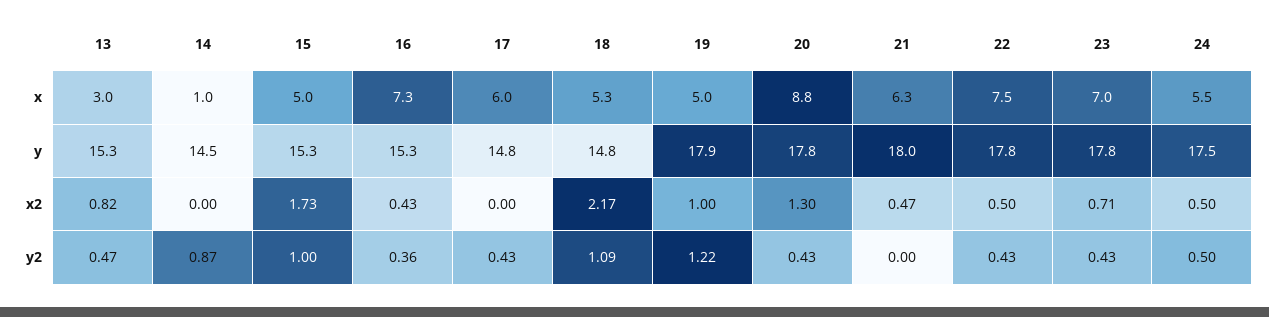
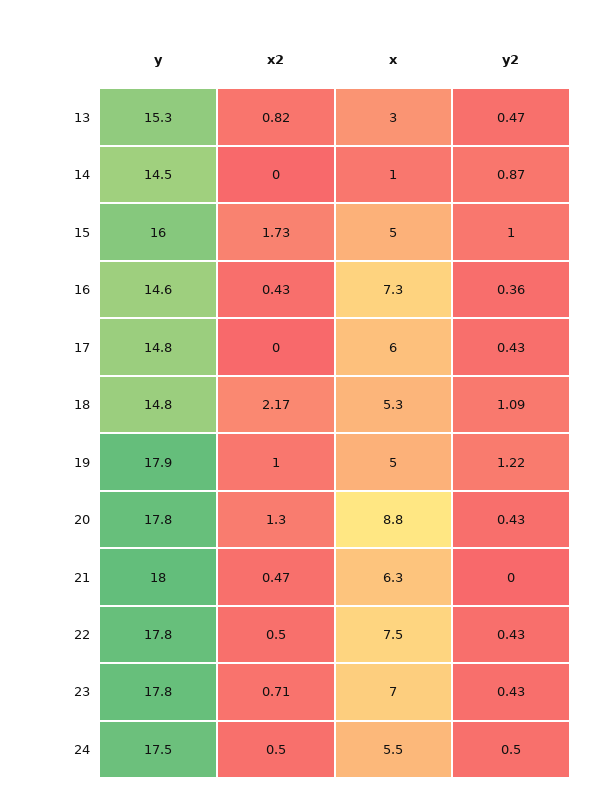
15, y: 15.3 -> 16
16, y: 15.3 -> 14.6

